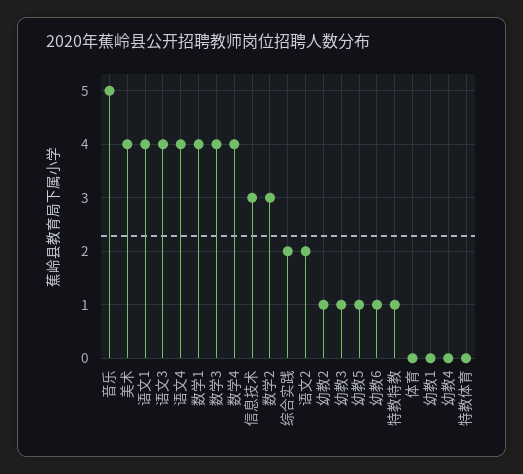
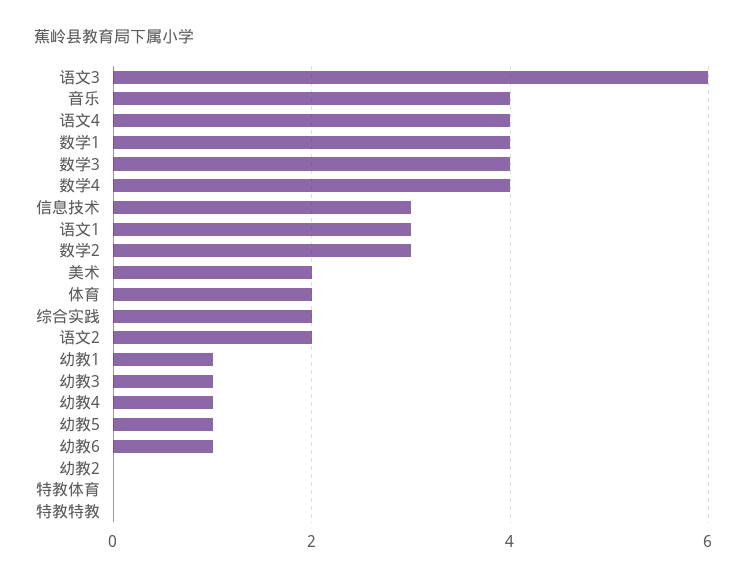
音乐: 5 -> 4
美术: 4 -> 2
语文1: 4 -> 3
语文3: 4 -> 6
幼教2: 1 -> 0
特教特教: 1 -> 0
体育: 0 -> 2
幼教1: 0 -> 1
幼教4: 0 -> 1

